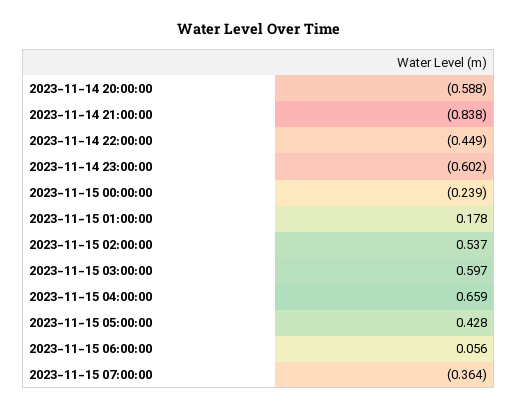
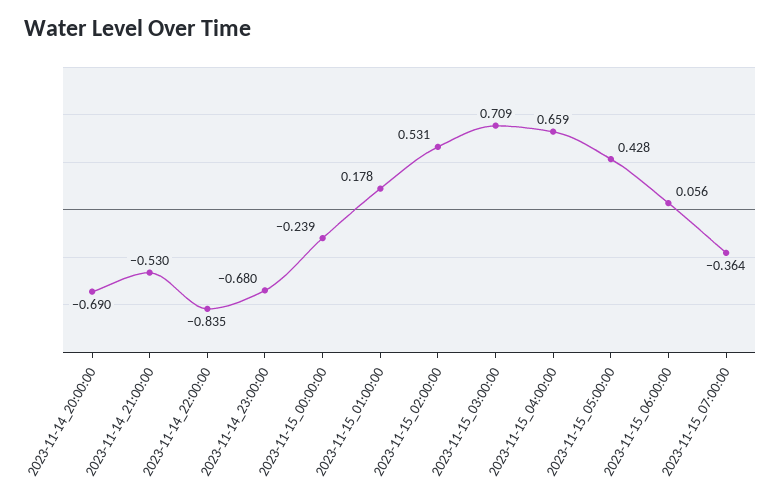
2023-11-14 20:00:00: -0.588 -> -0.69
2023-11-14 21:00:00: -0.838 -> -0.53
2023-11-14 22:00:00: -0.449 -> -0.835
2023-11-14 23:00:00: -0.602 -> -0.68
2023-11-15 02:00:00: 0.537 -> 0.531
2023-11-15 03:00:00: 0.597 -> 0.709

